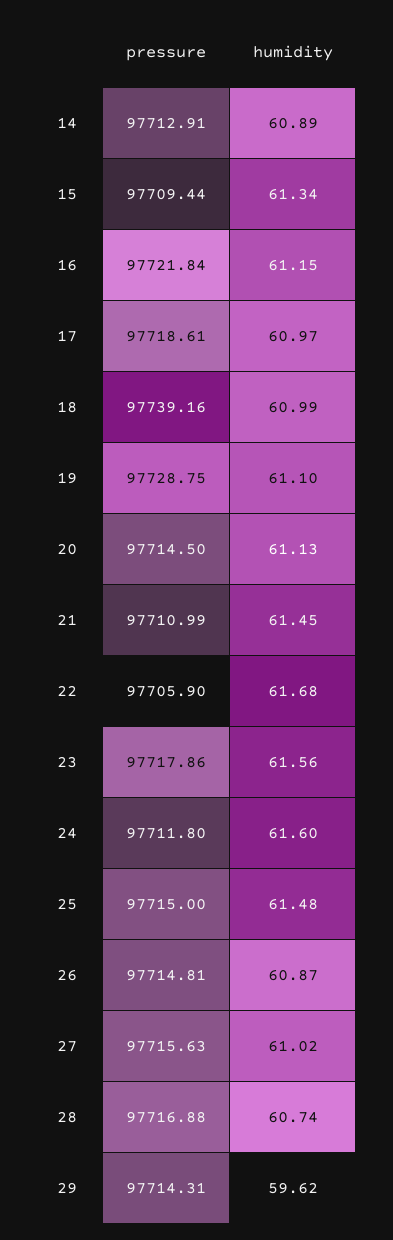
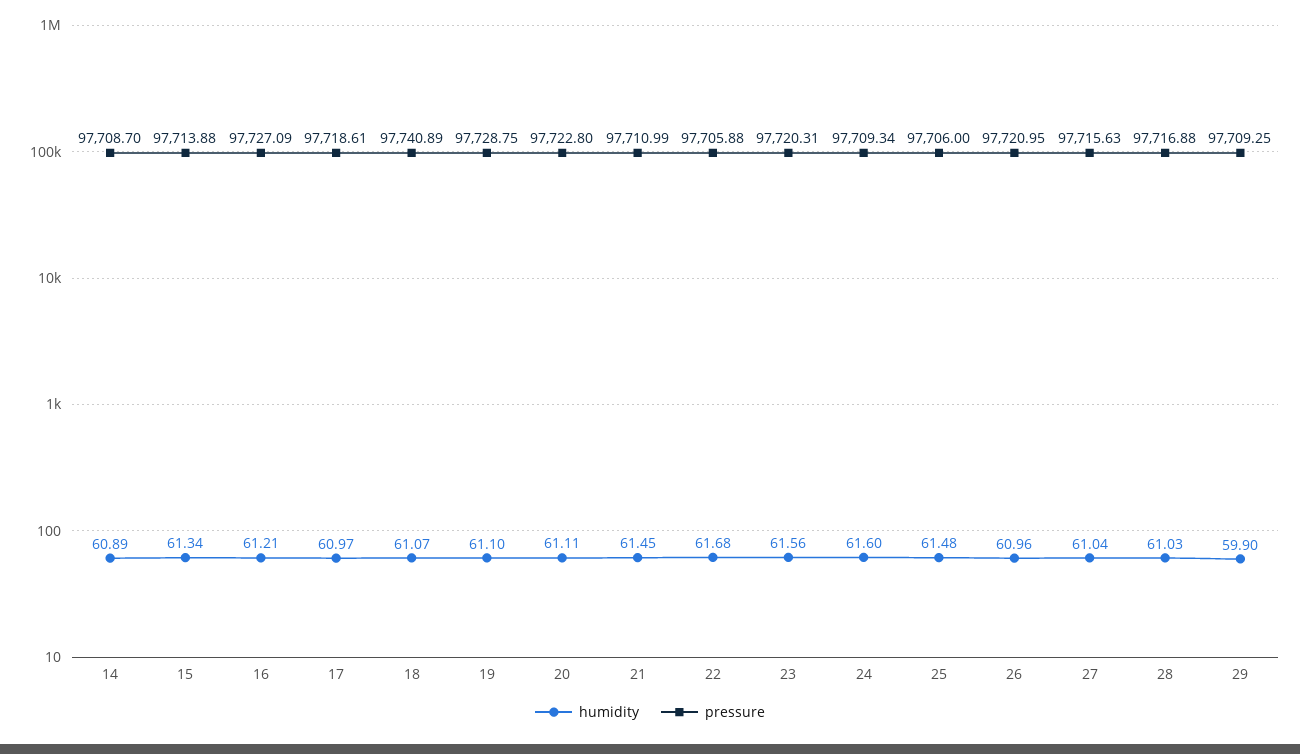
pressure, 14: 97712.91 -> 97708.7
pressure, 15: 97709.44 -> 97713.88
pressure, 16: 97721.84 -> 97727.09
humidity, 16: 61.15 -> 61.21
pressure, 18: 97739.16 -> 97740.89
humidity, 18: 60.99 -> 61.07
pressure, 20: 97714.5 -> 97722.8
humidity, 20: 61.13 -> 61.11
pressure, 22: 97705.9 -> 97705.88
pressure, 23: 97717.86 -> 97720.31
pressure, 24: 97711.8 -> 97709.34
pressure, 25: 97715 -> 97706
pressure, 26: 97714.81 -> 97720.95
humidity, 26: 60.87 -> 60.96
humidity, 27: 61.02 -> 61.04
humidity, 28: 60.74 -> 61.03
pressure, 29: 97714.31 -> 97709.25
humidity, 29: 59.62 -> 59.9

